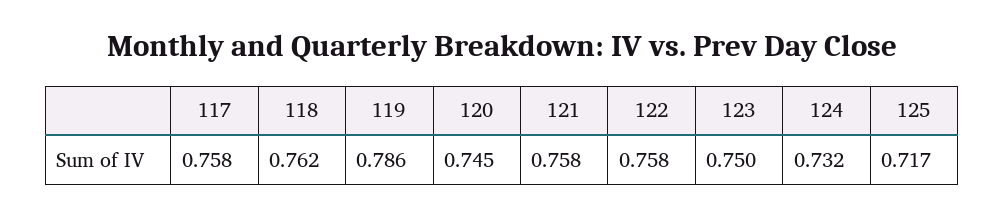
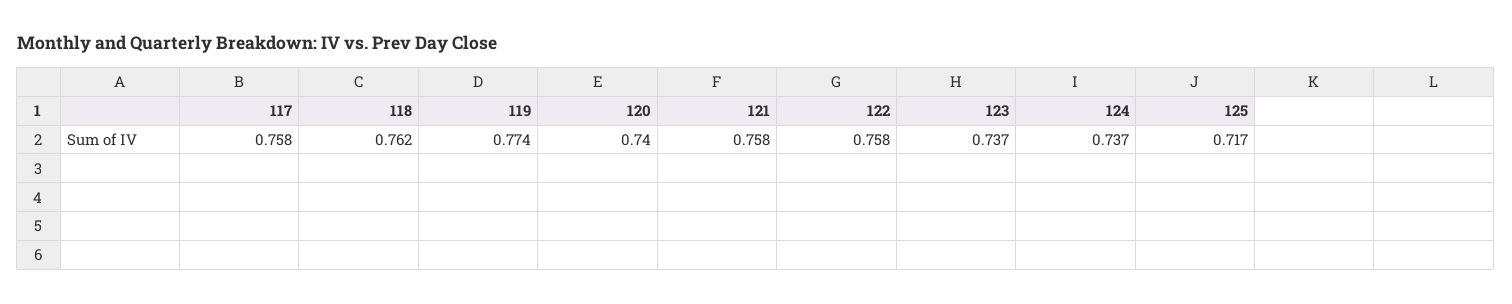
119: 0.786 -> 0.774
120: 0.745 -> 0.74
123: 0.75 -> 0.737
124: 0.732 -> 0.737

